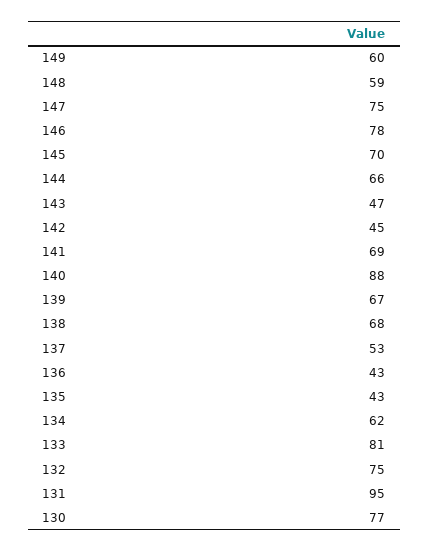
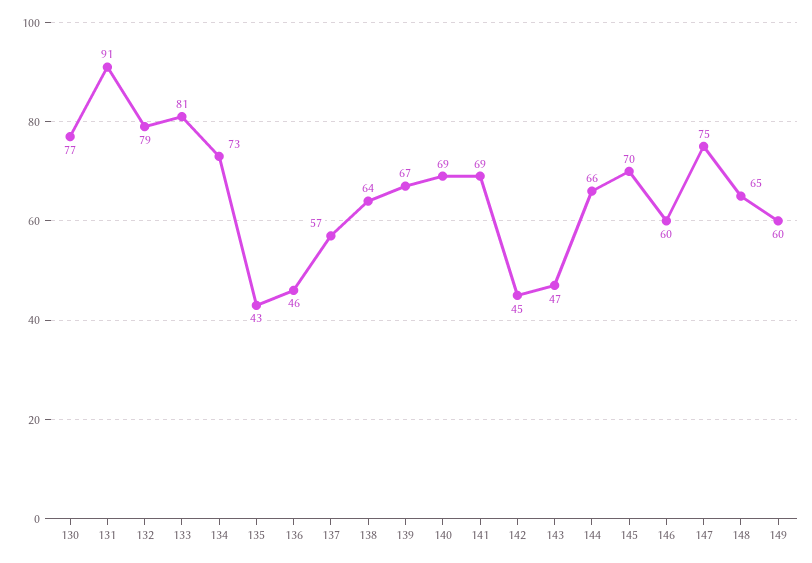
148: 59 -> 65
146: 78 -> 60
140: 88 -> 69
138: 68 -> 64
137: 53 -> 57
136: 43 -> 46
134: 62 -> 73
132: 75 -> 79
131: 95 -> 91

